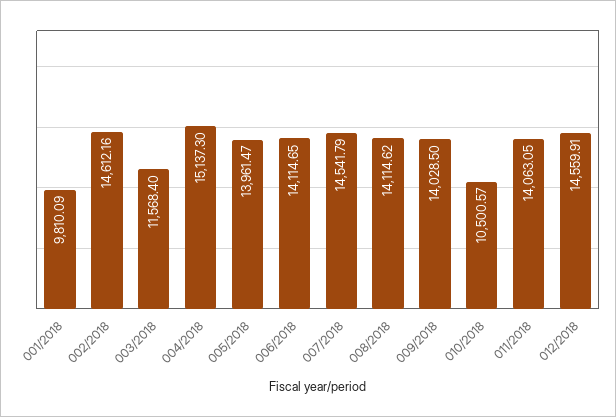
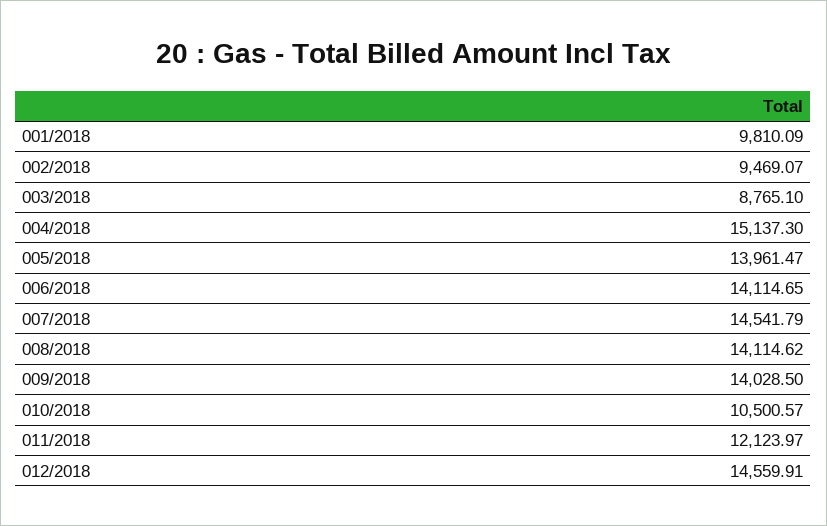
002/2018: 14612.16 -> 9469.07
003/2018: 11568.4 -> 8765.1
011/2018: 14063.05 -> 12123.97

